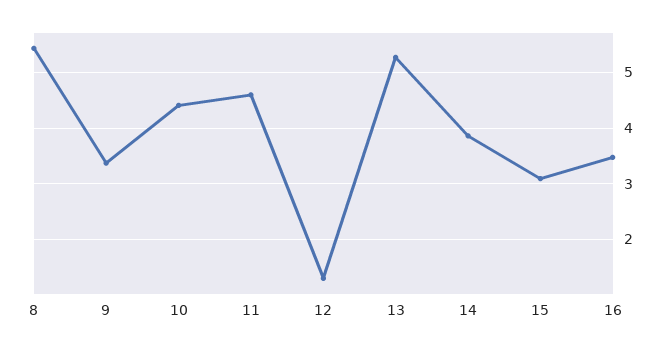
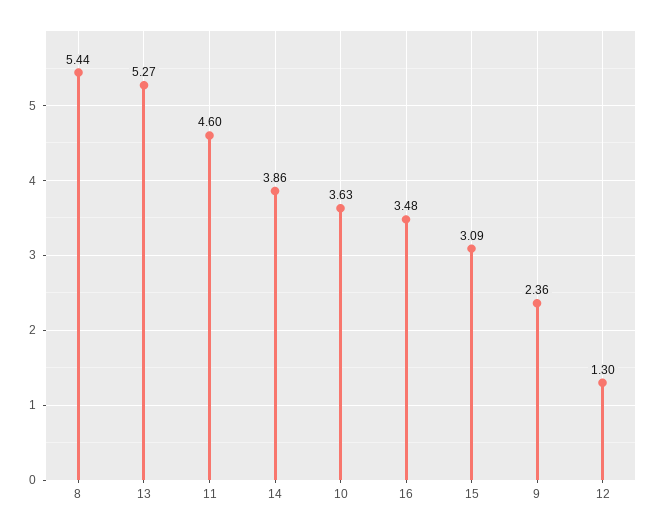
9: 3.4 -> 2.36
10: 4.4 -> 3.63

